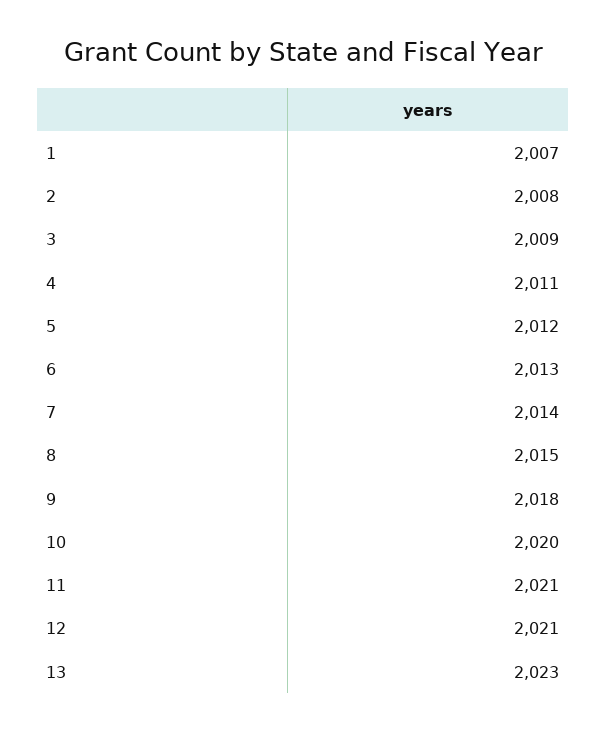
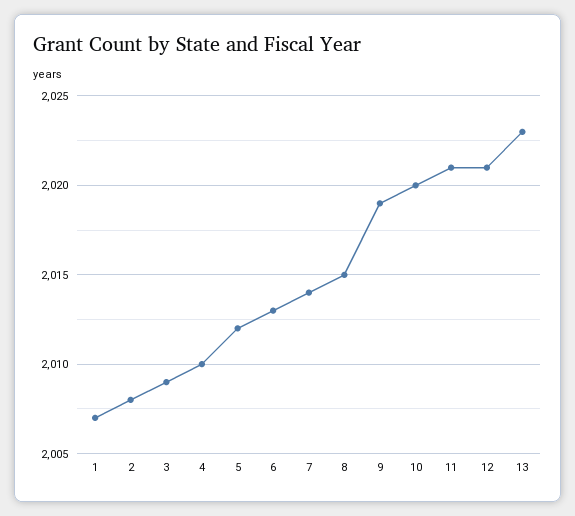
4: 2011 -> 2010
9: 2018 -> 2019

